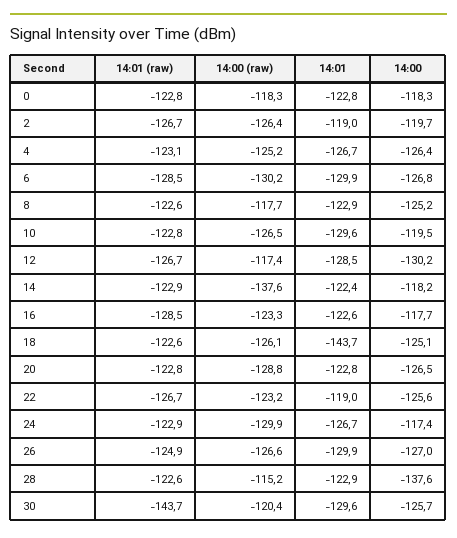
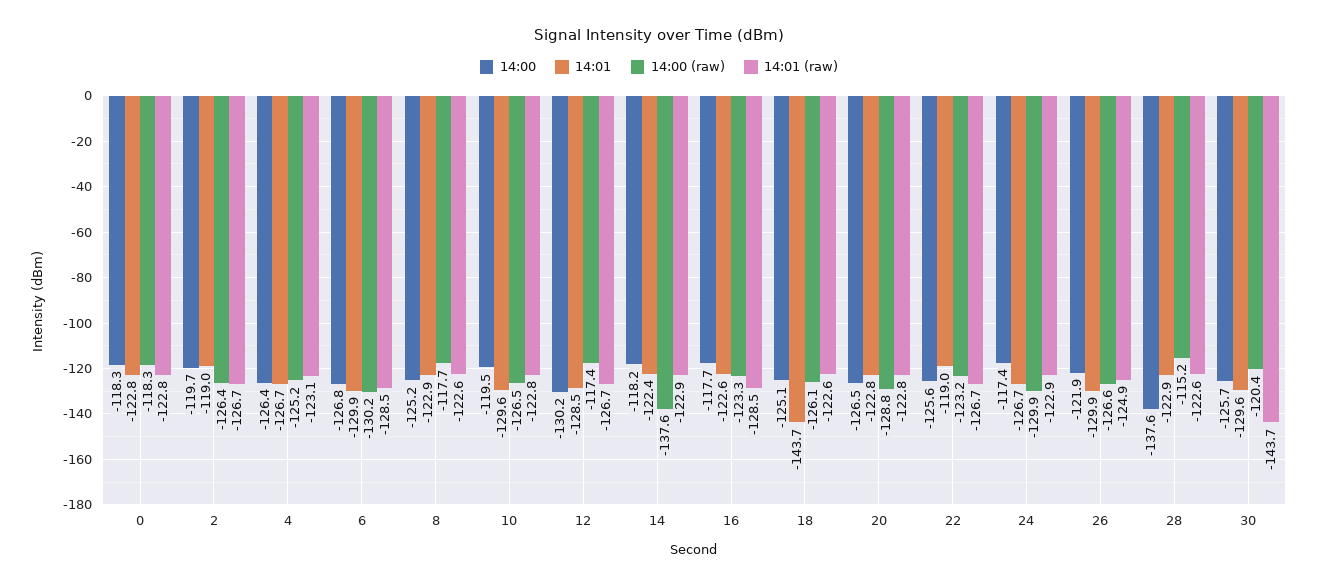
14:00, 26: -127 -> -121.9

